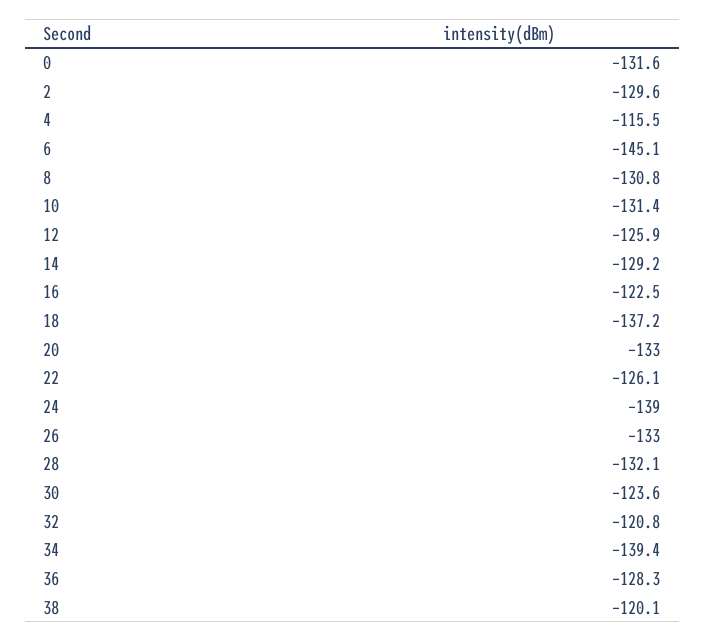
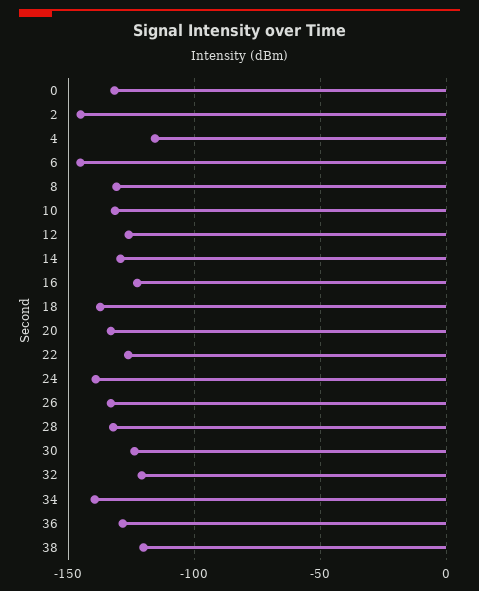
2: -129.6 -> -145

